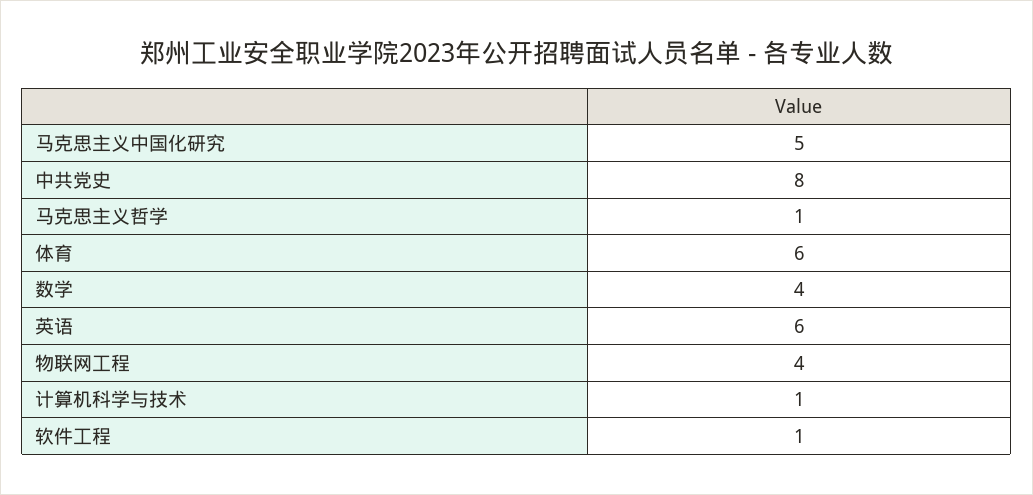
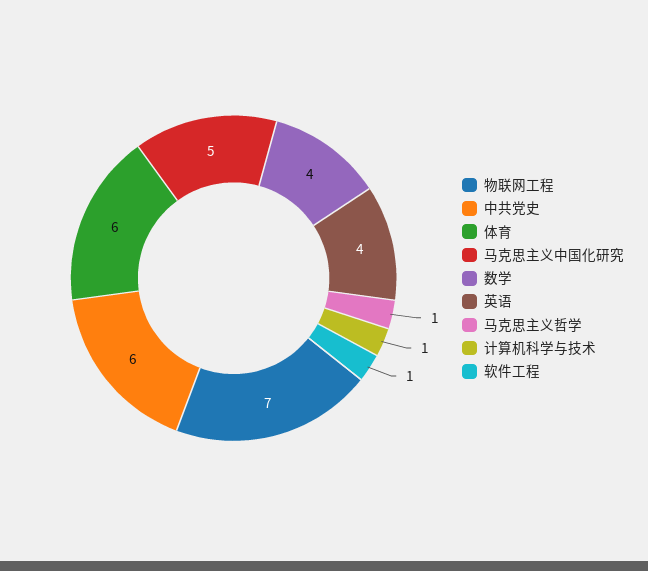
中共党史: 8 -> 6
英语: 6 -> 4
物联网工程: 4 -> 7

